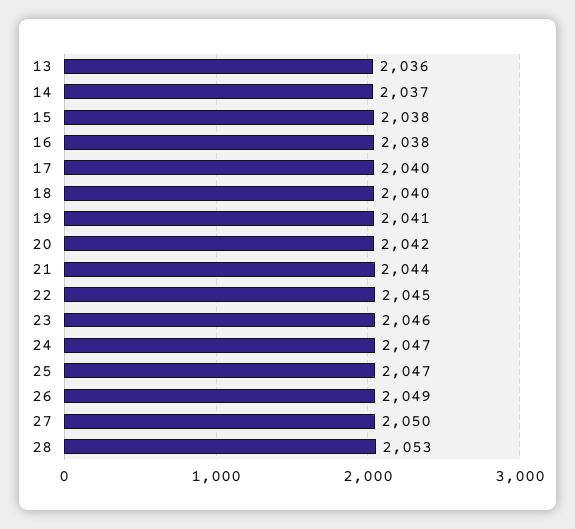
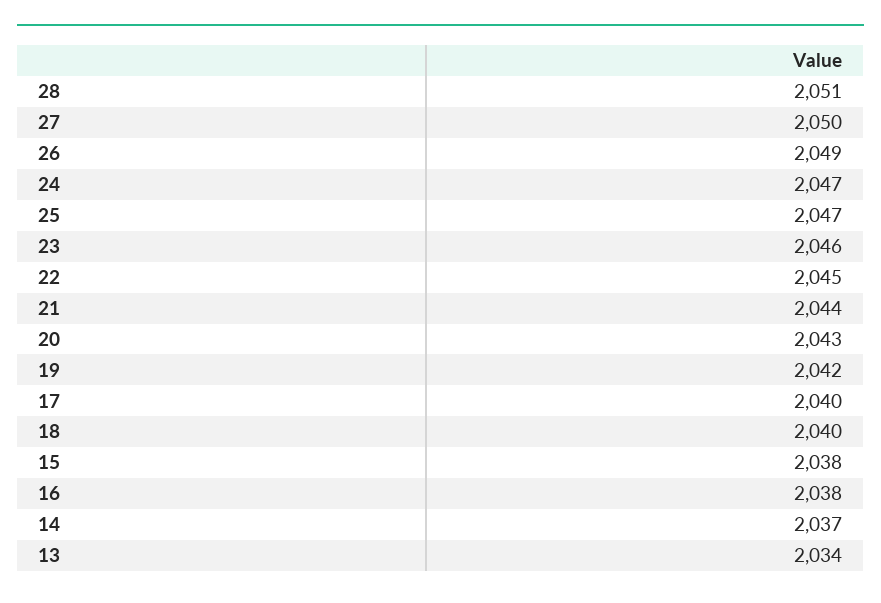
13: 2036 -> 2034
19: 2041 -> 2042
20: 2042 -> 2043
28: 2053 -> 2051

